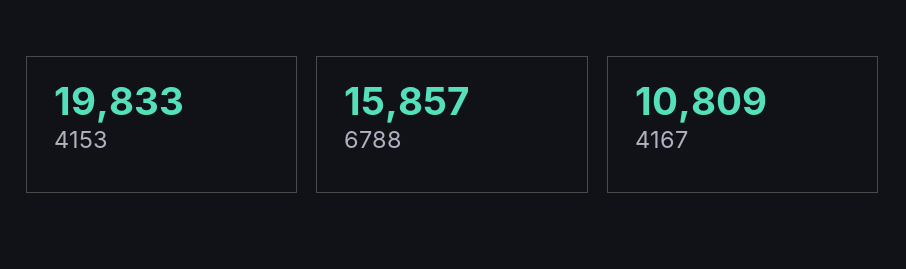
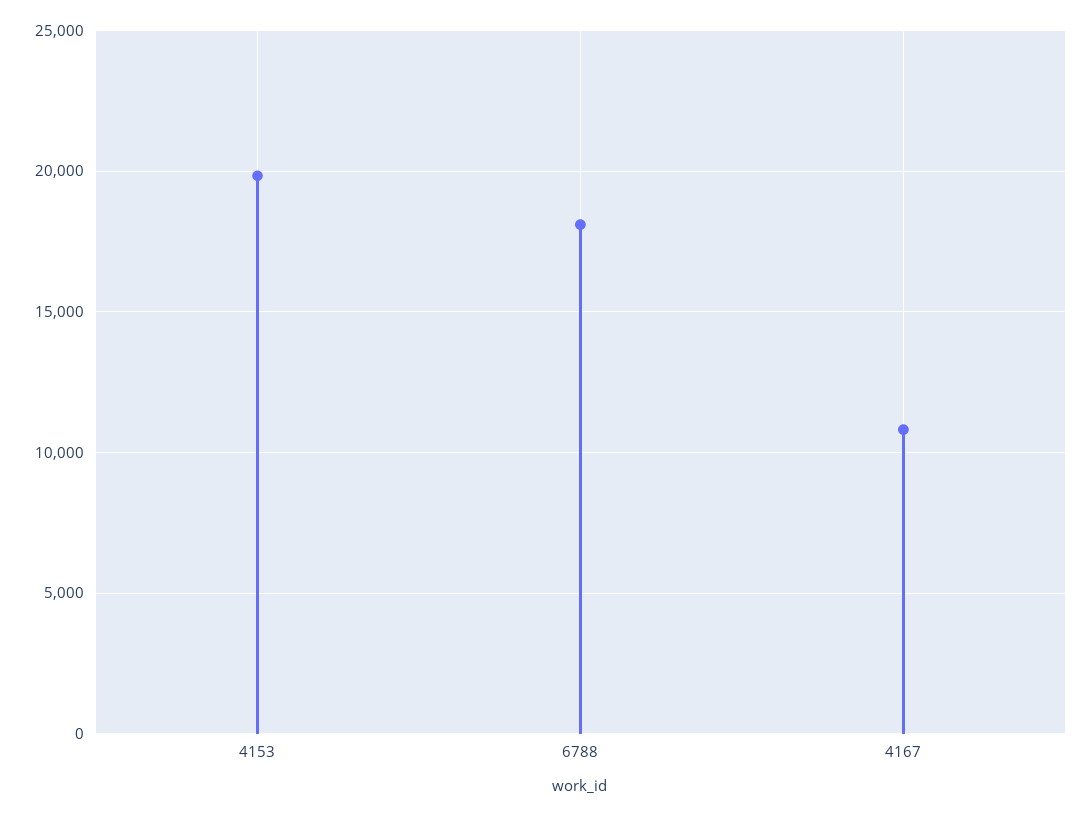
6788: 15857 -> 18000

